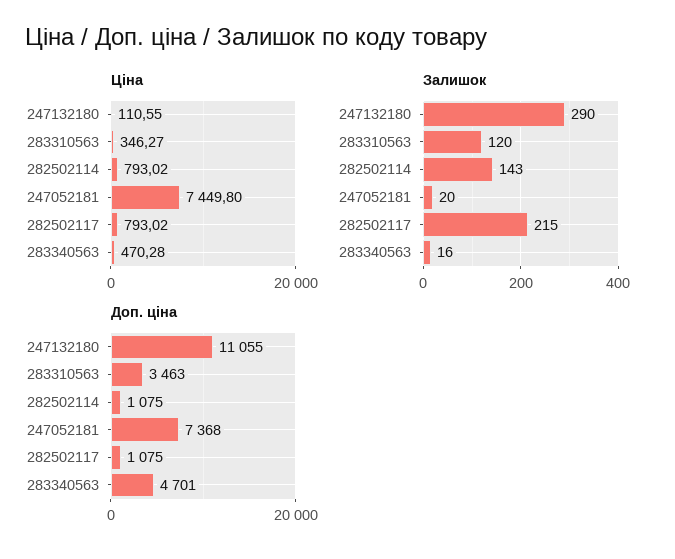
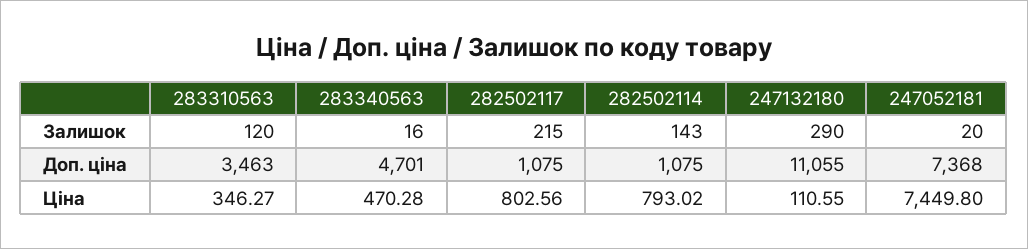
Ціна, 282502117: 793.02 -> 802.56

